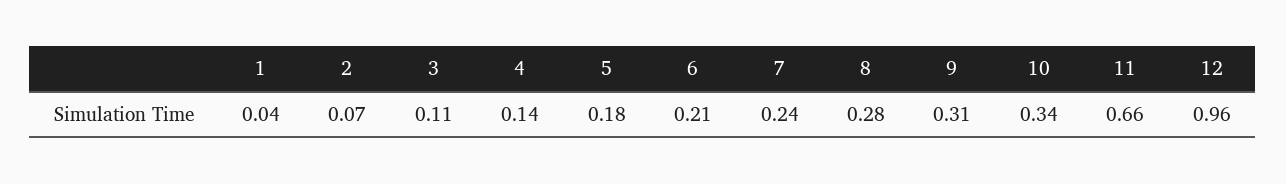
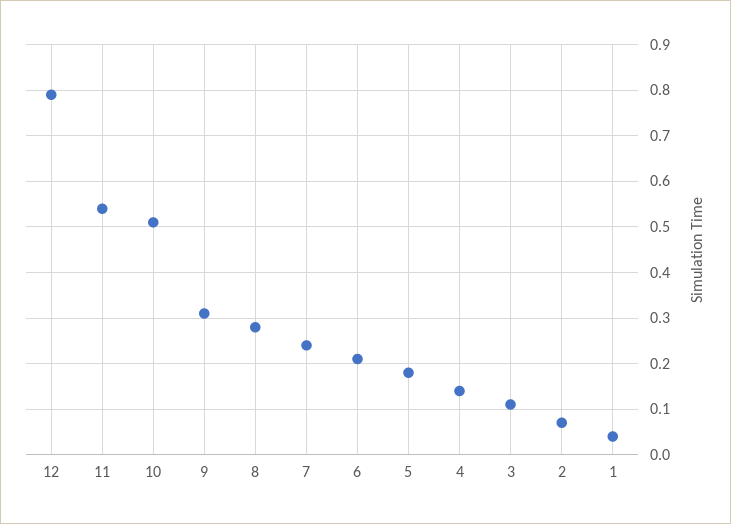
10: 0.34 -> 0.5
11: 0.66 -> 0.55
12: 0.96 -> 0.8

